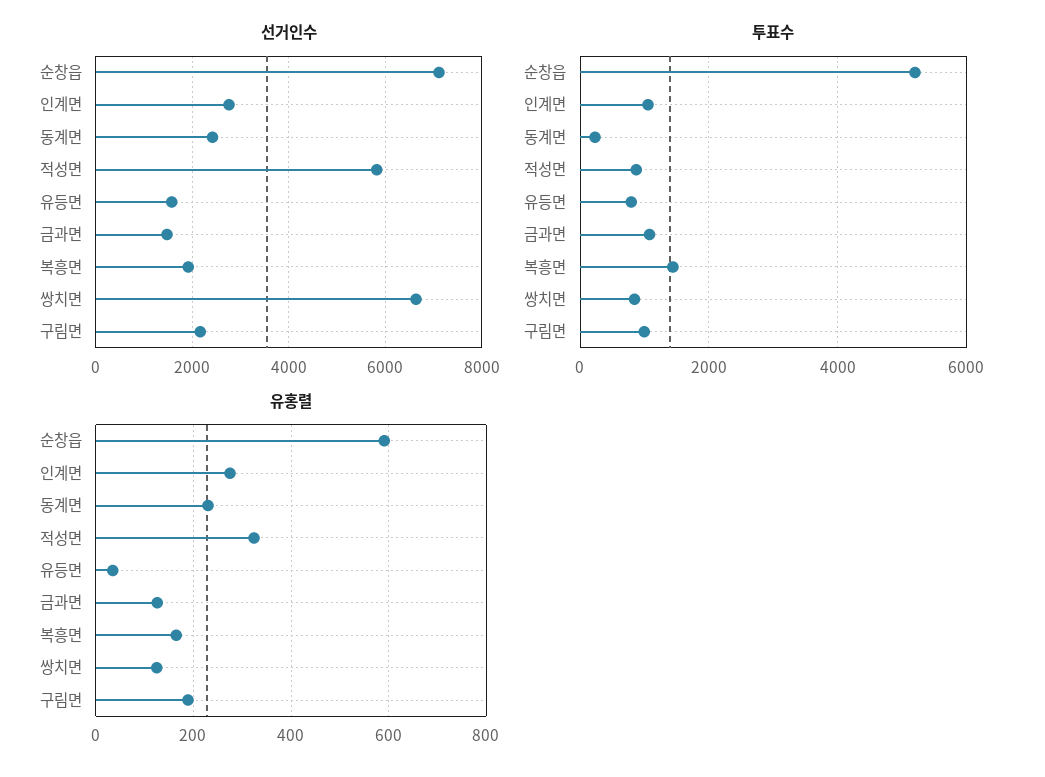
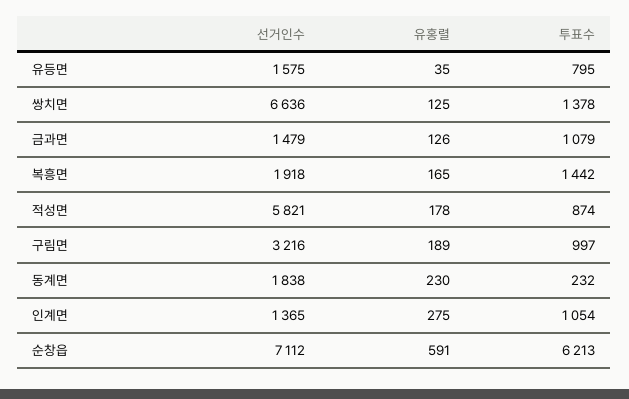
선거인수, 인계면: 2800 -> 1365
선거인수, 동계면: 2400 -> 1838
선거인수, 구림면: 2200 -> 3216
투표수, 순창읍: 5200 -> 6213
투표수, 쌍치면: 800 -> 1378
유홍렬, 적성면: 320 -> 178

